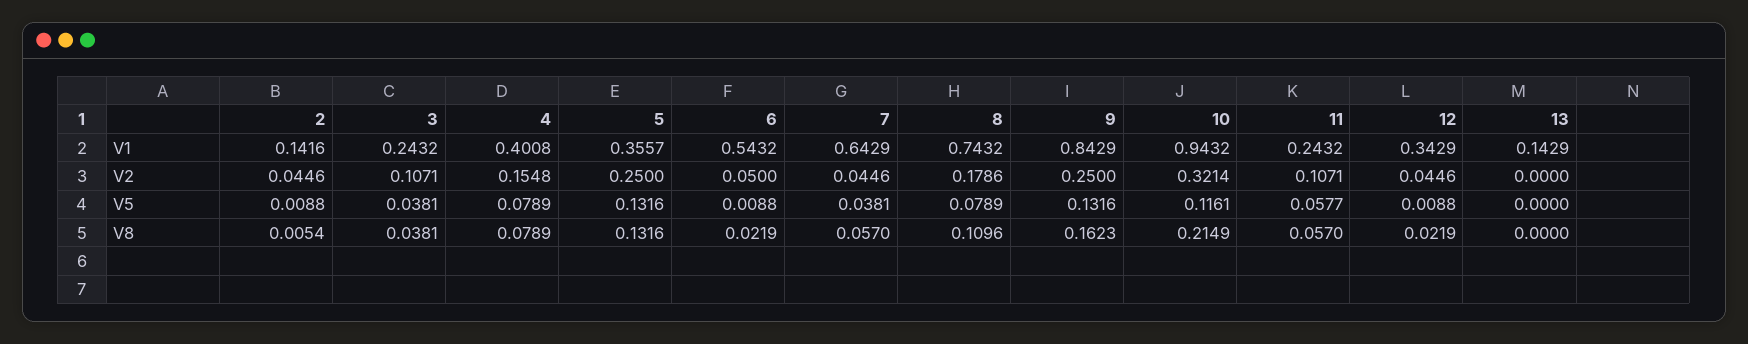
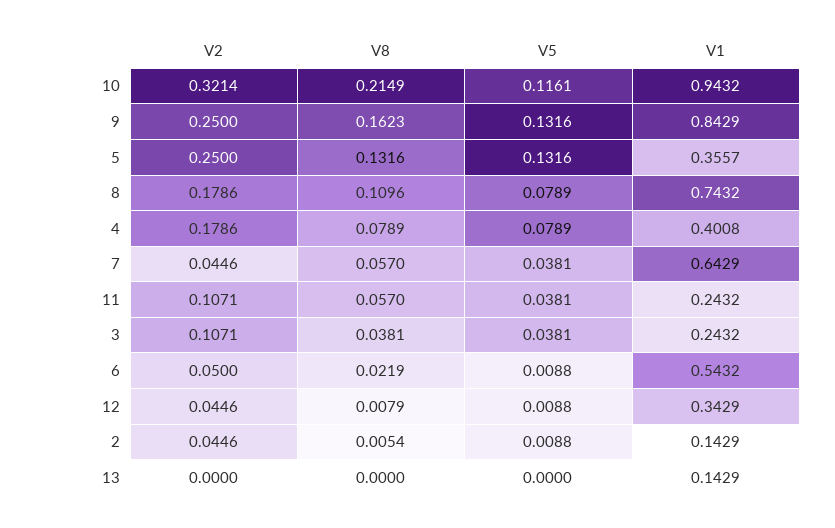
2, V1: 0.1416 -> 0.1429
4, V2: 0.1548 -> 0.1786
11, V5: 0.0577 -> 0.0381
12, V8: 0.0219 -> 0.0079

